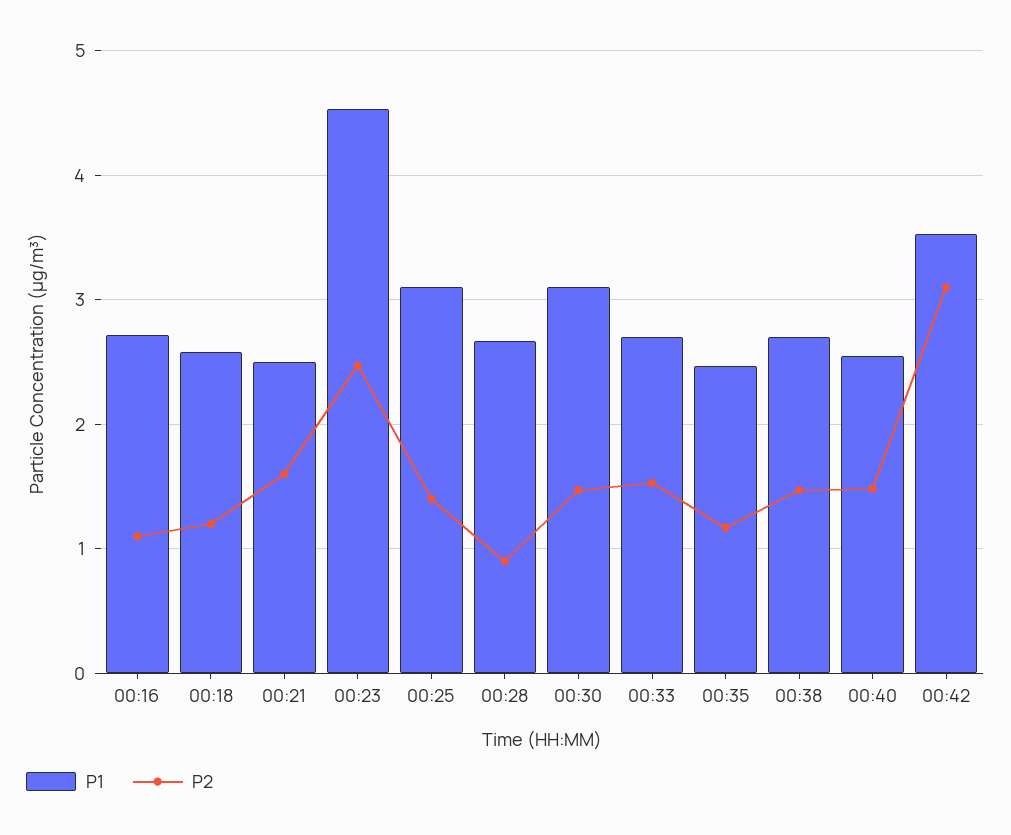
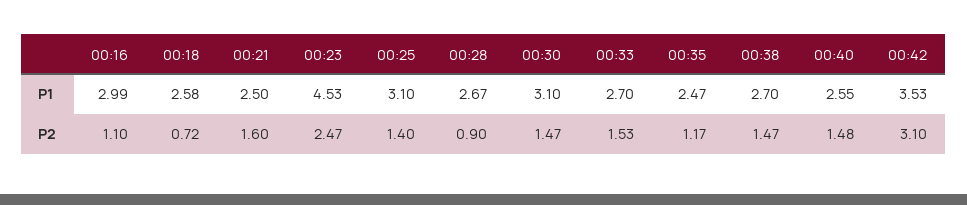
P1, 00:16: 2.7 -> 2.99
P2, 00:18: 1.2 -> 0.72

